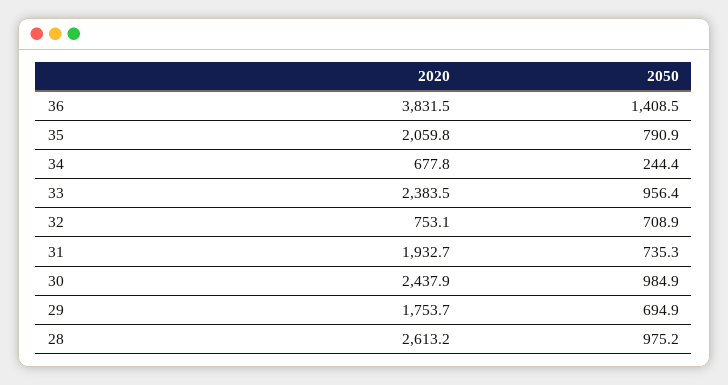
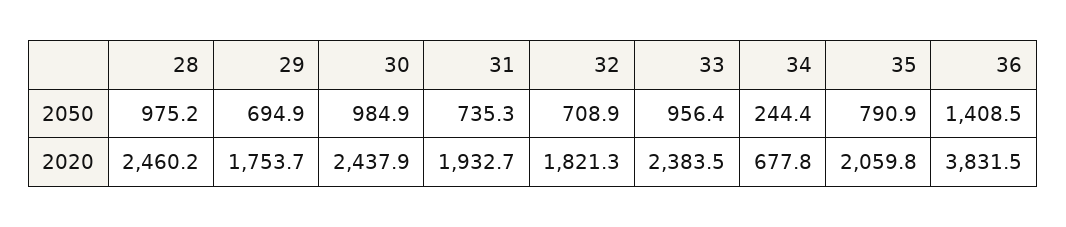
2020, 32: 753.1 -> 1821.3
2020, 28: 2613.2 -> 2460.2

